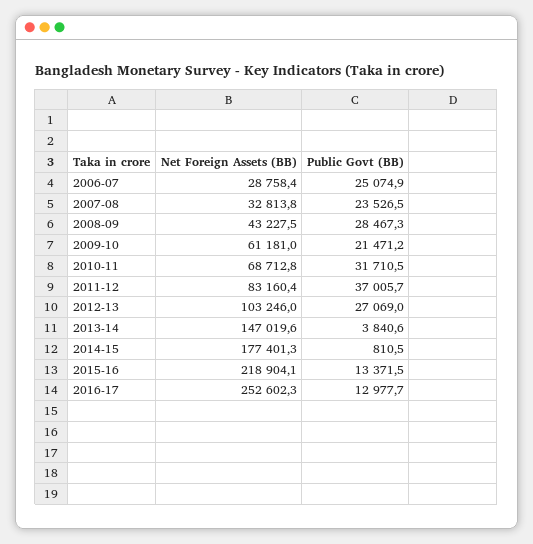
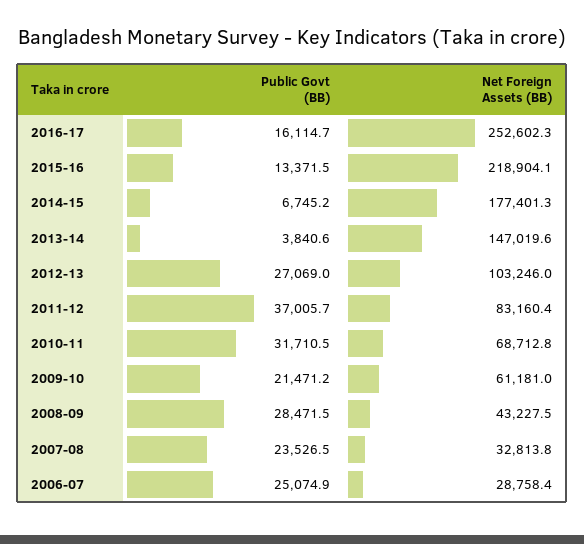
Public Govt (BB), 2008-09: 28467.3 -> 28471.5
Public Govt (BB), 2014-15: 810.5 -> 6745.2
Public Govt (BB), 2016-17: 12977.7 -> 16114.7

